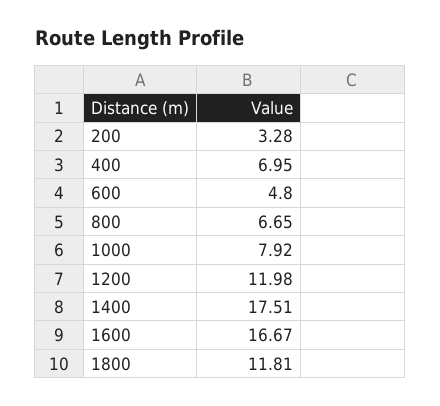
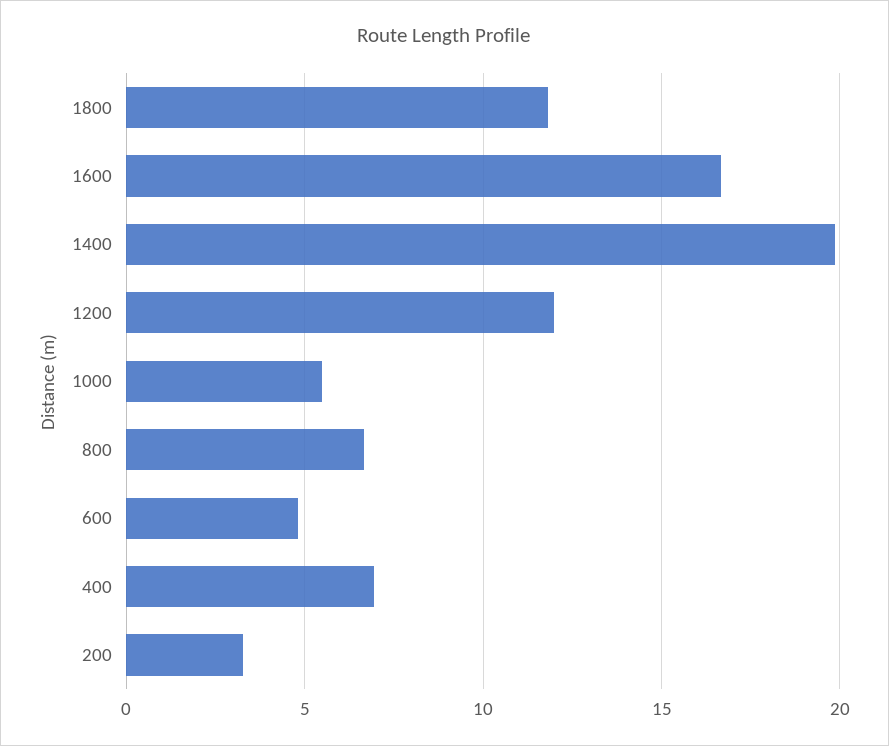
1000: 7.92 -> 5.5
1400: 17.51 -> 20

